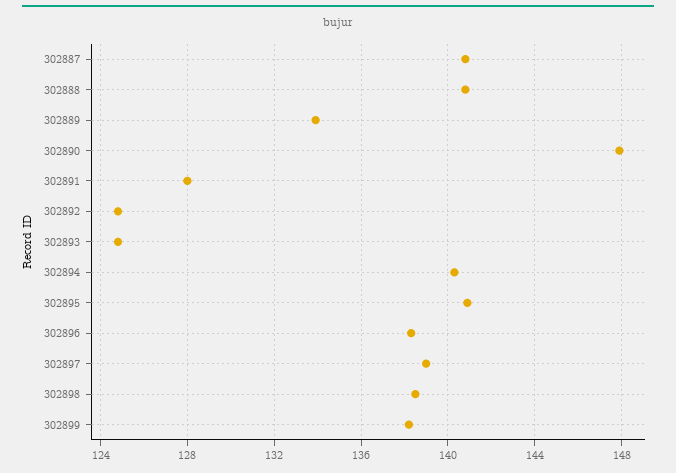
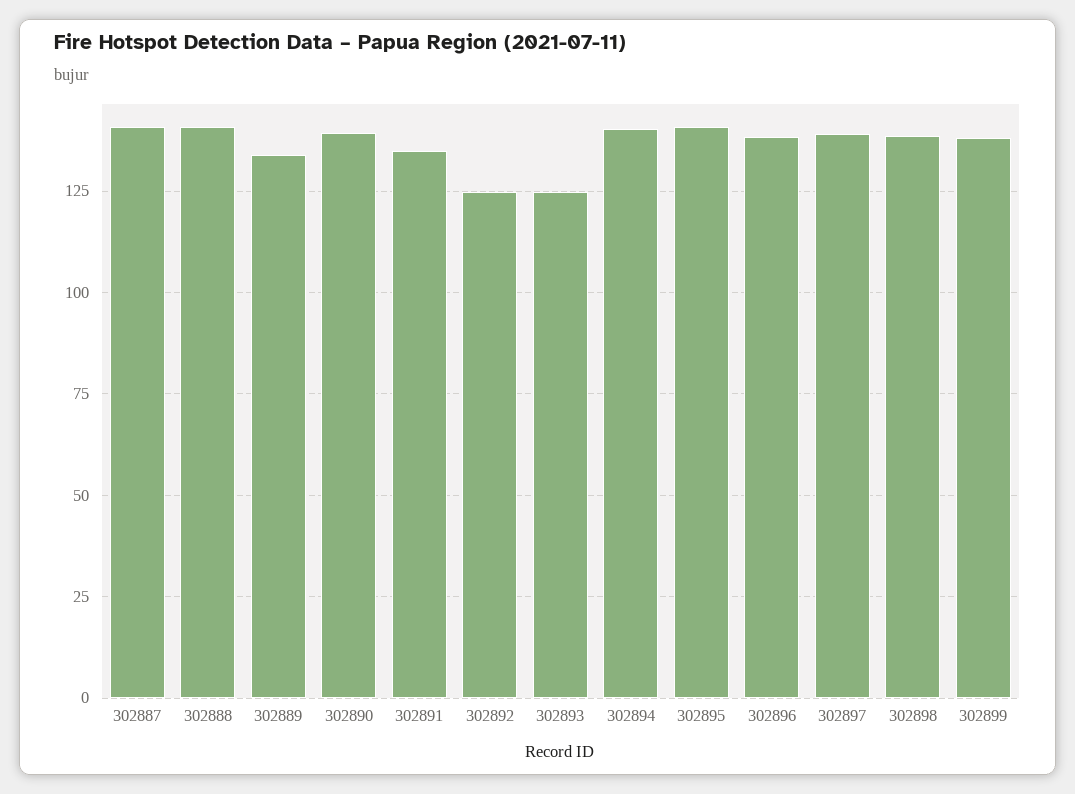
302890: 148 -> 140
302891: 128 -> 135

